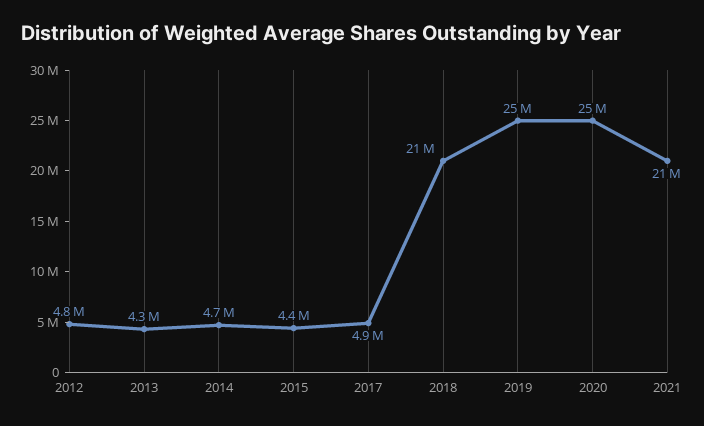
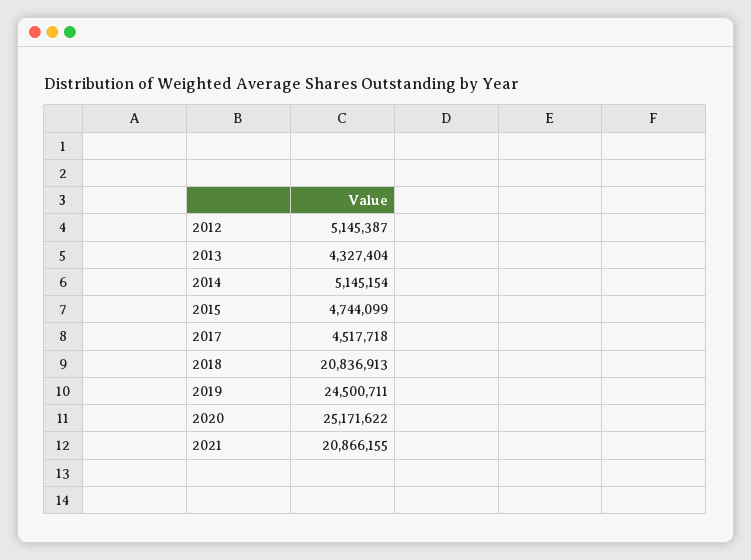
2012: 4800000 -> 5145387
2014: 4700000 -> 5145154
2015: 4400000 -> 4744099
2017: 4900000 -> 4517718

